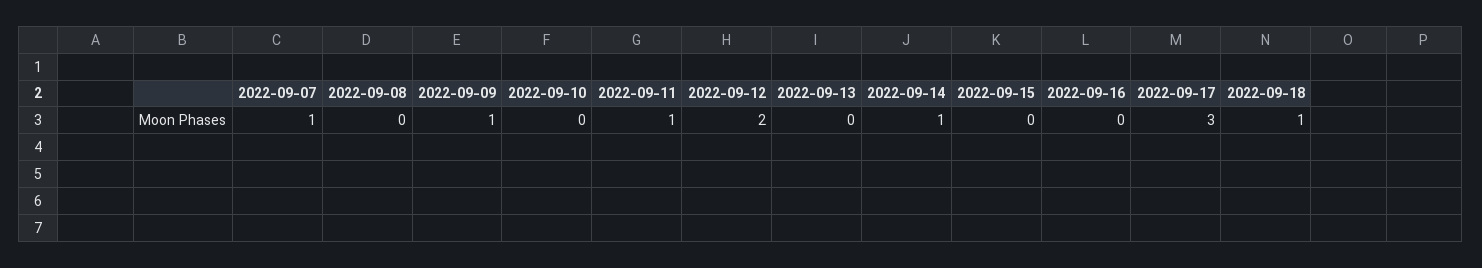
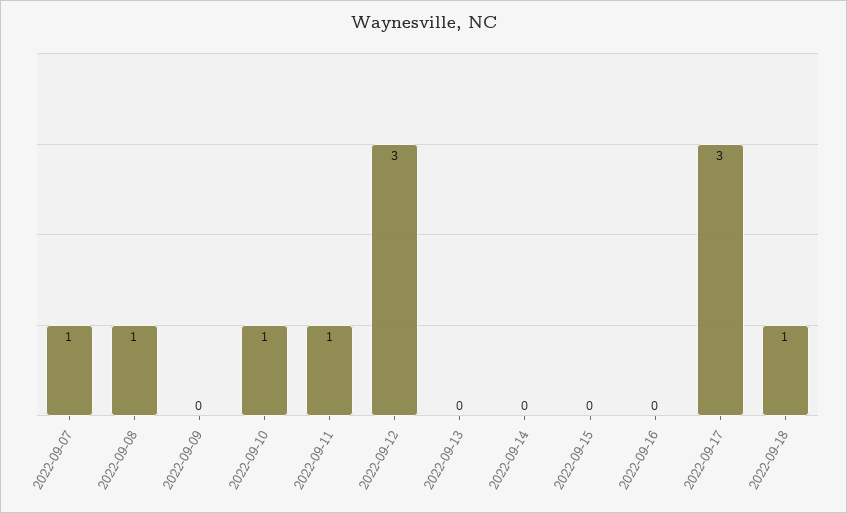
2022-09-08: 0 -> 1
2022-09-09: 1 -> 0
2022-09-10: 0 -> 1
2022-09-12: 2 -> 3
2022-09-14: 1 -> 0

